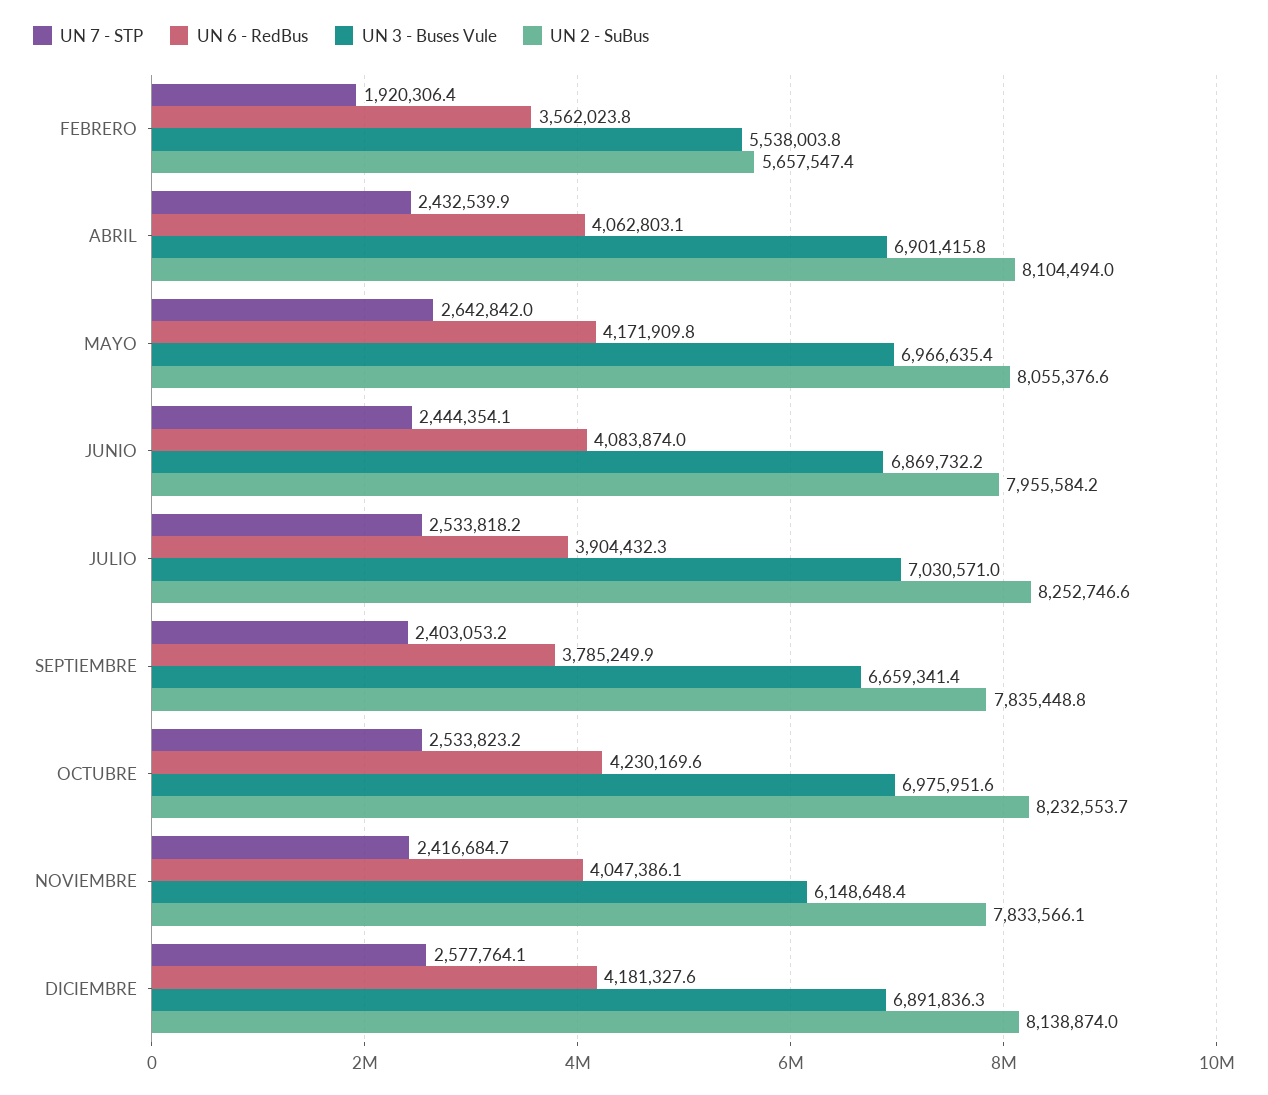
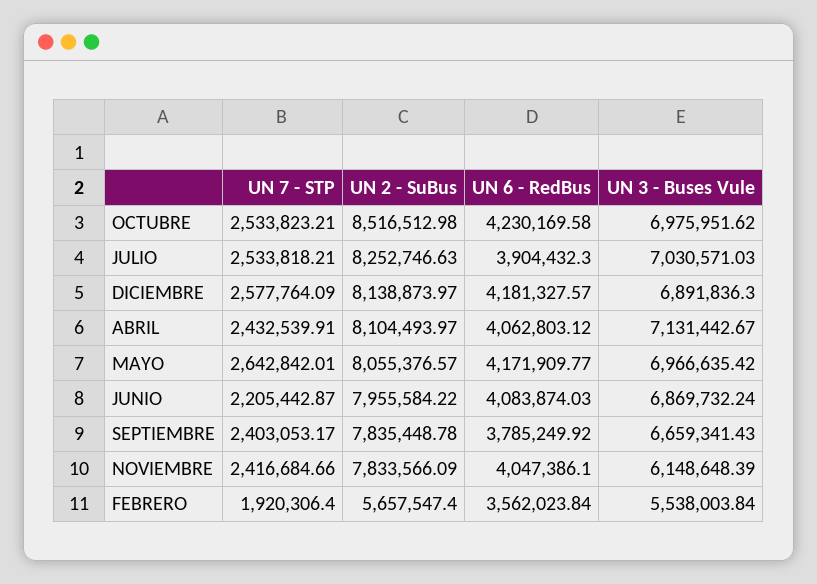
UN 3 - Buses Vule, ABRIL: 6901415.8 -> 7131442.67
UN 7 - STP, JUNIO: 2444354.1 -> 2205442.87
UN 2 - SuBus, OCTUBRE: 8232553.7 -> 8516512.98

